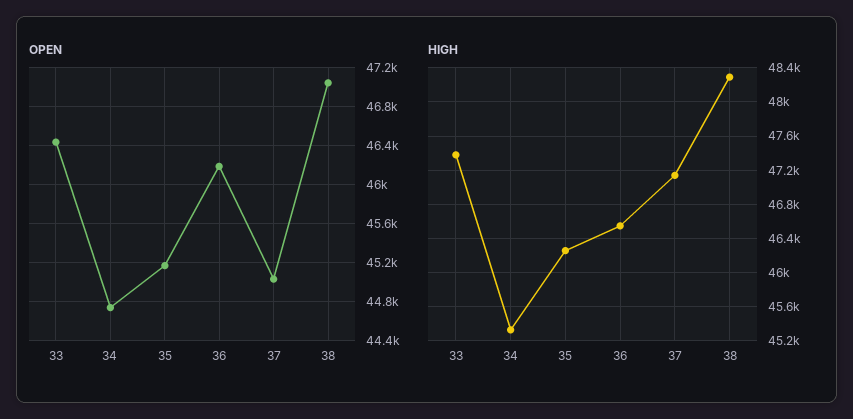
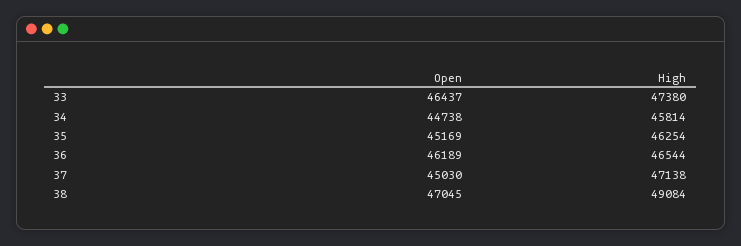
HIGH, 34: 45300 -> 45814
HIGH, 38: 48300 -> 49084

